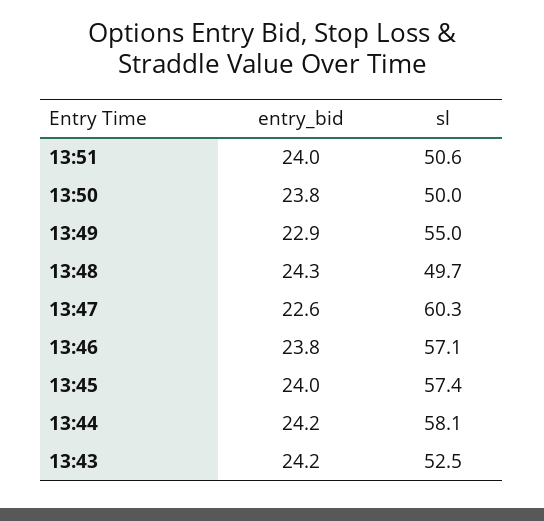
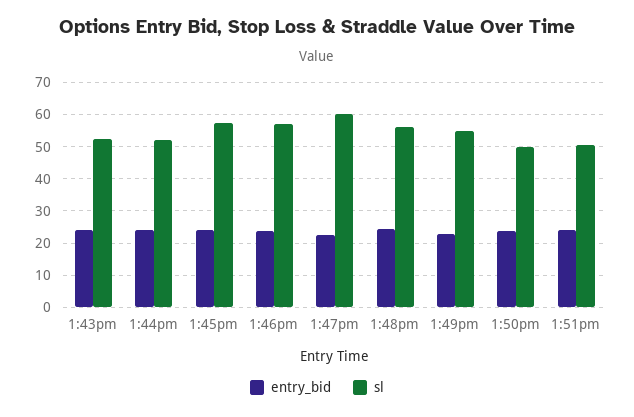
sl, 13:48: 49.7 -> 56
sl, 13:44: 58.1 -> 52

